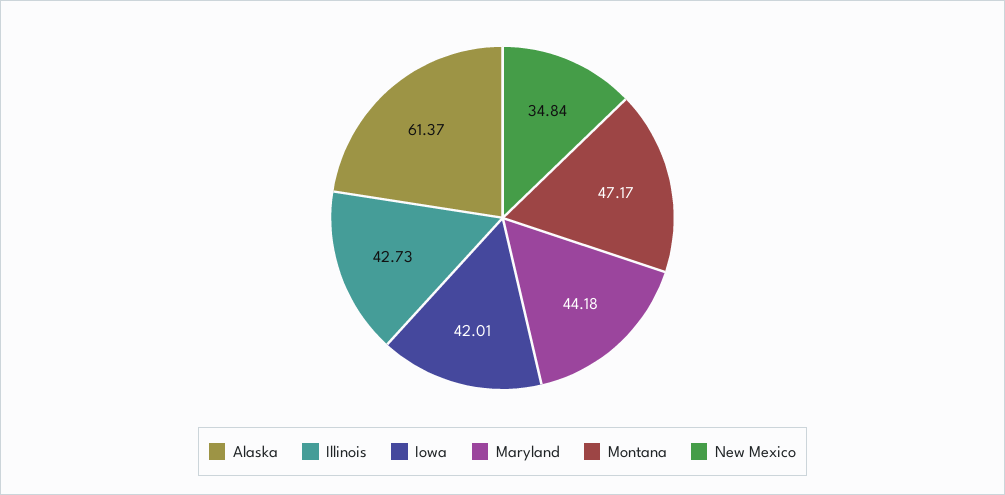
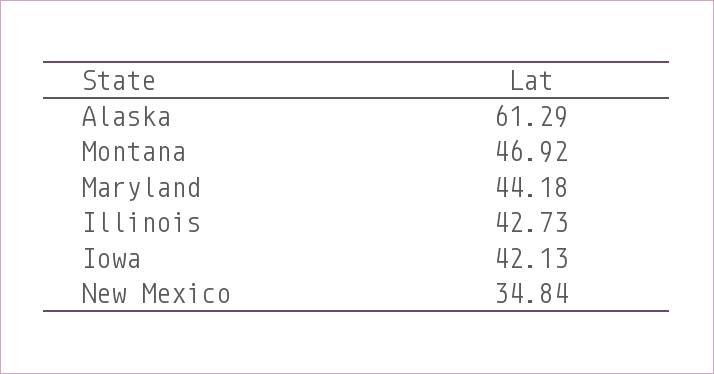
Alaska: 61.37 -> 61.29
Iowa: 42.01 -> 42.13
Montana: 47.17 -> 46.92

